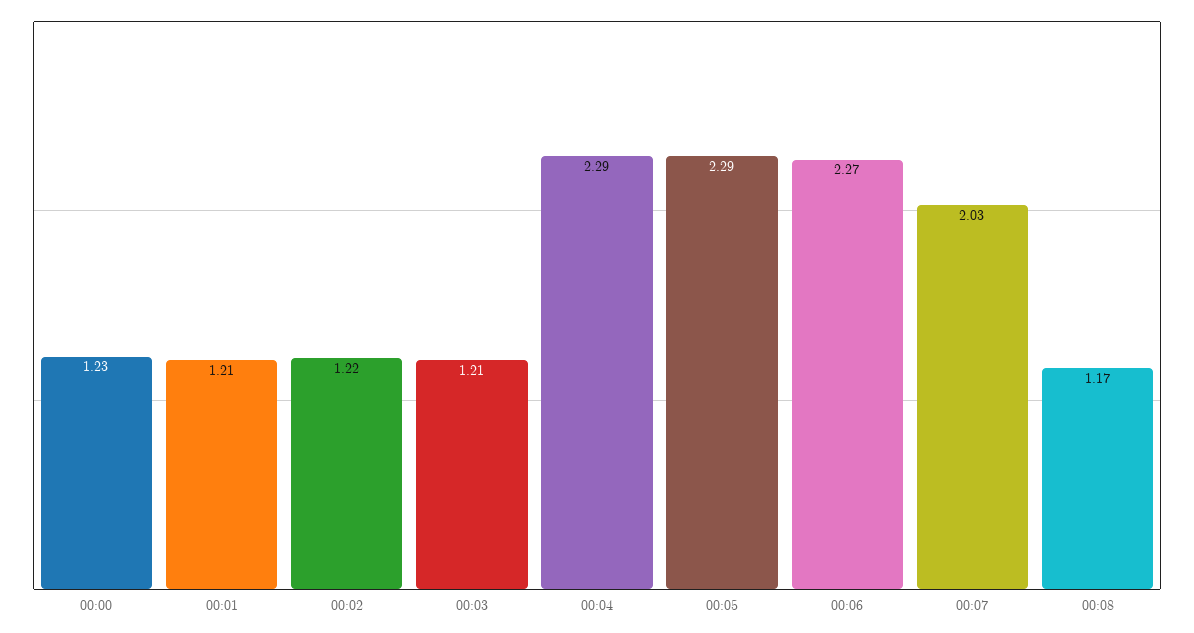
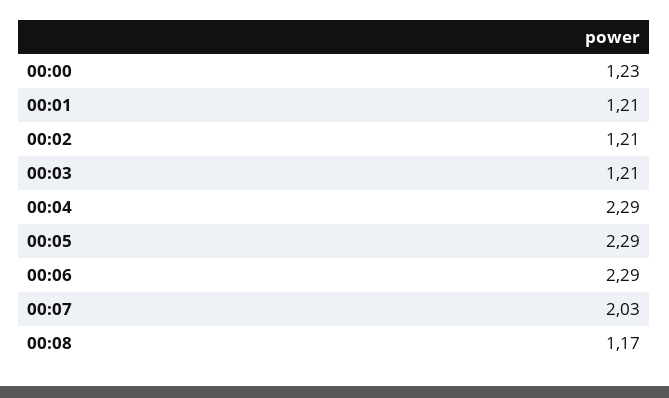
00:02: 1.22 -> 1.21
00:06: 2.27 -> 2.29

